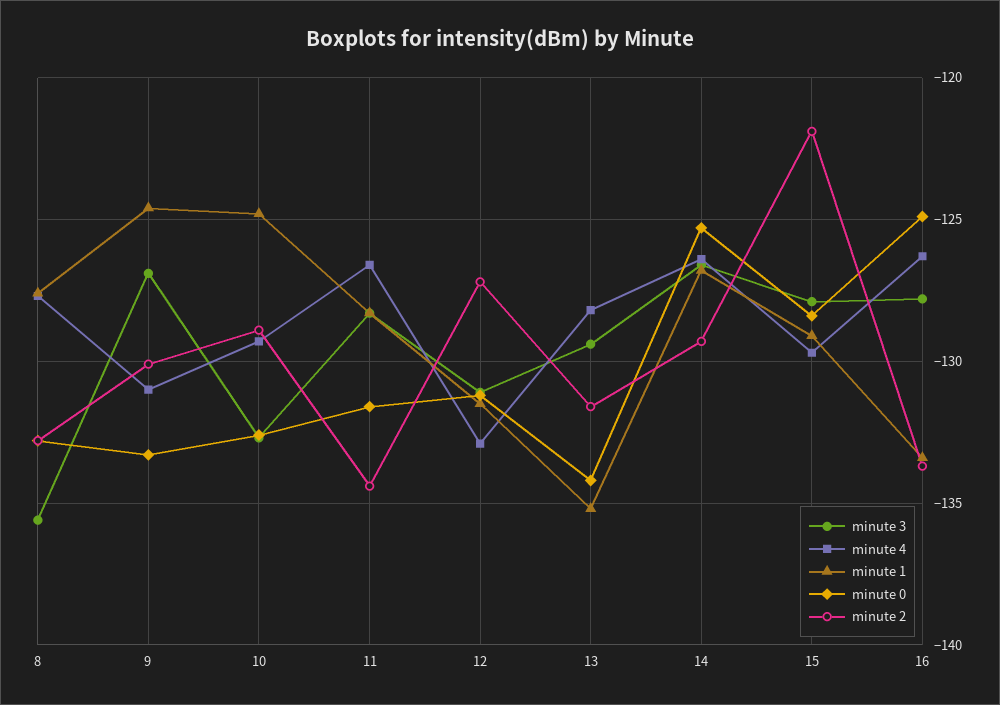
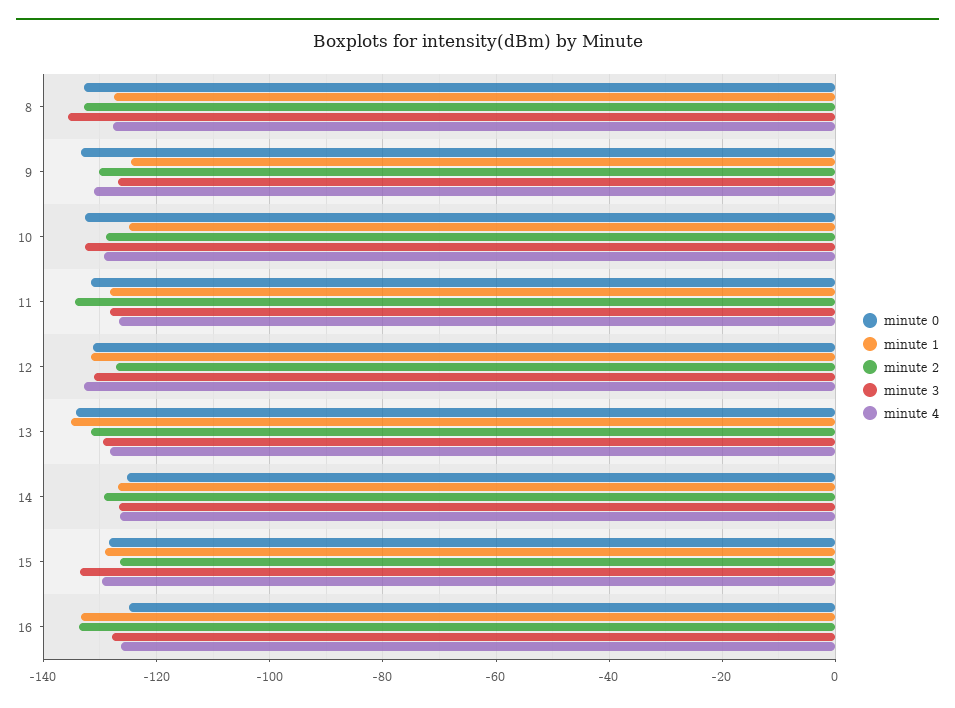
minute 3, 15: -128 -> -134
minute 2, 15: -122 -> -126

